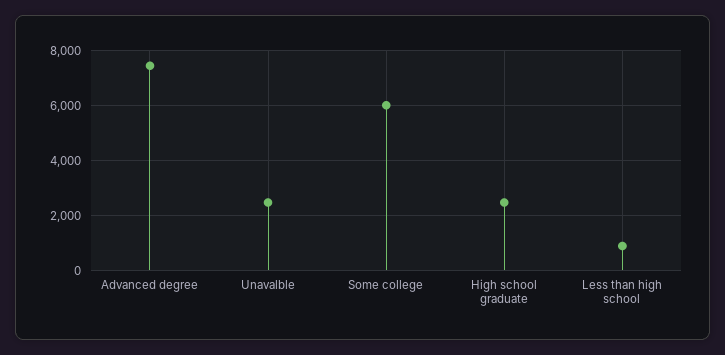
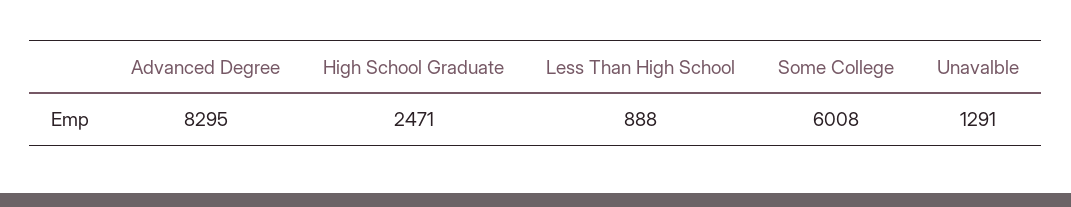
Advanced degree: 7500 -> 8295
Unavalble: 2500 -> 1291

